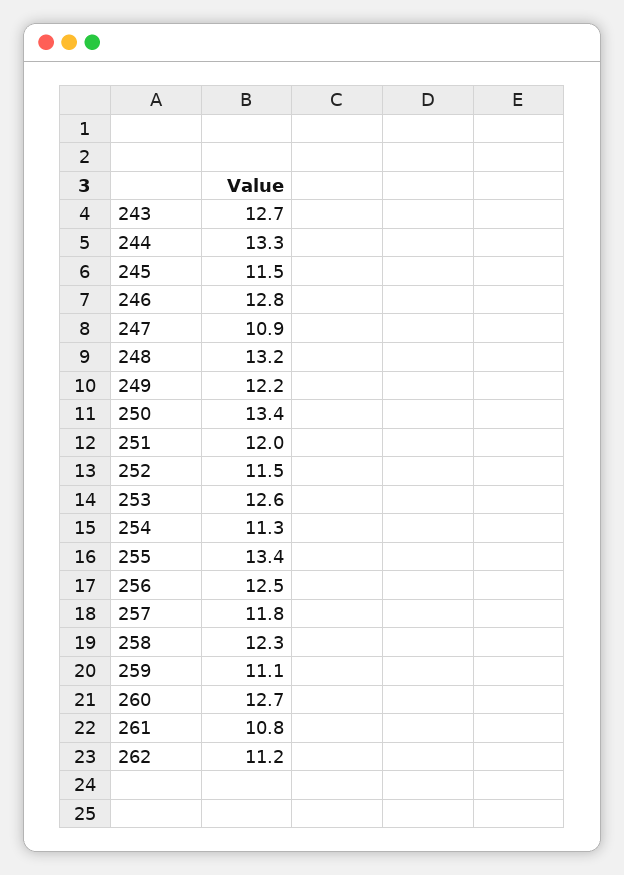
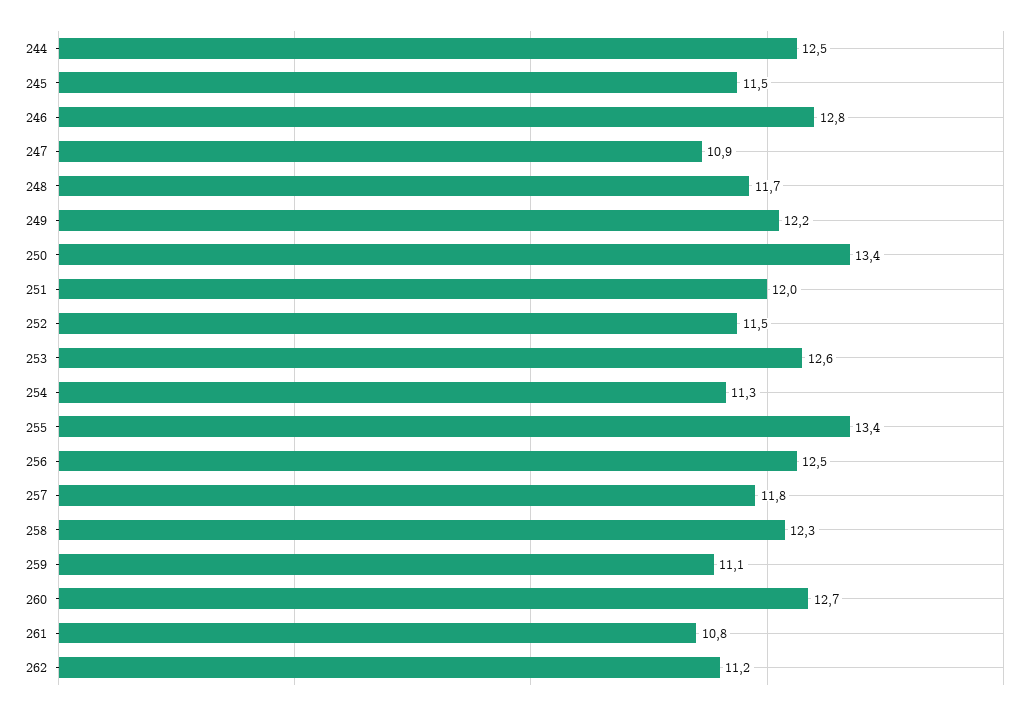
243: 12.7 -> none
244: 13.3 -> 12.5
248: 13.2 -> 11.7

